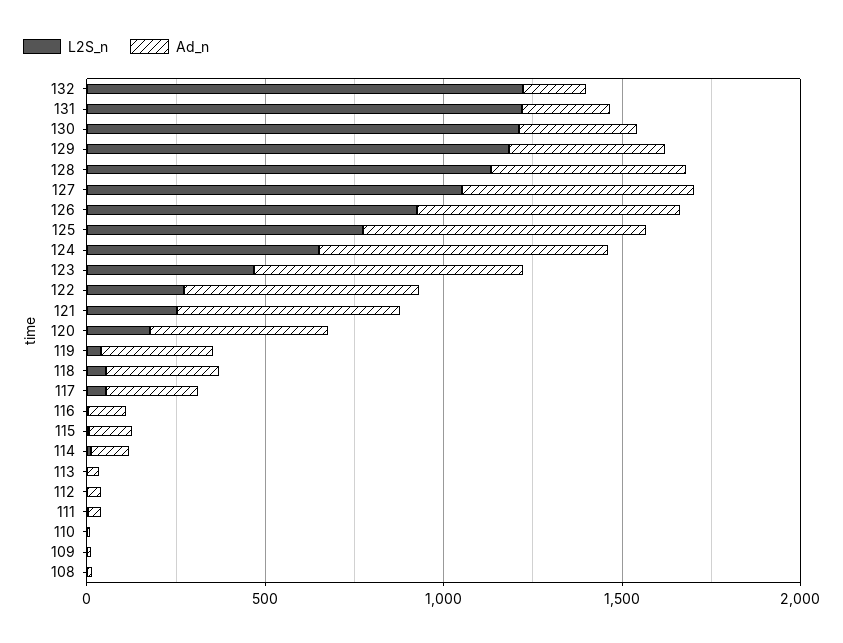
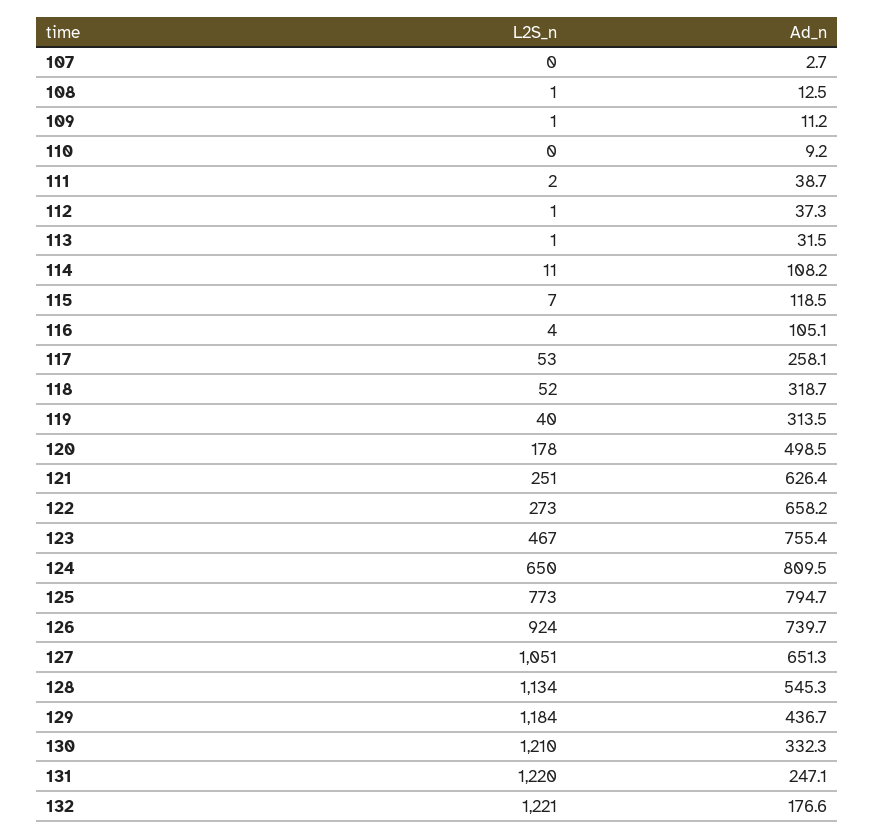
L2S_n, 107: none -> 0
Ad_n, 107: none -> 2.7

